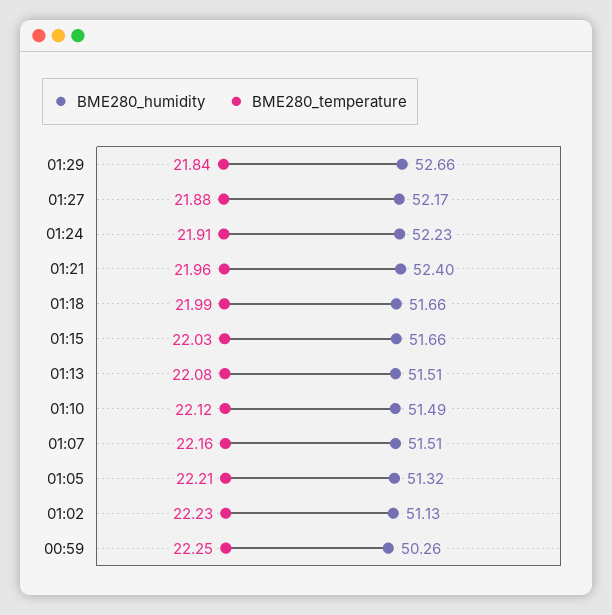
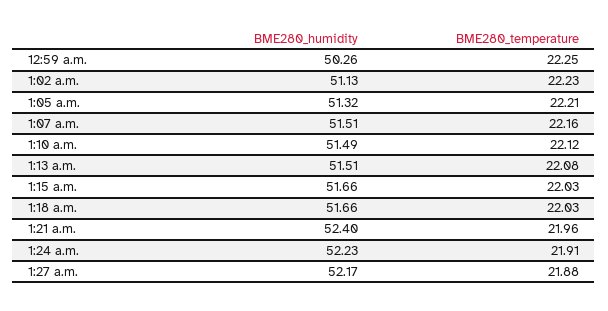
BME280_humidity, 01:29: 52.66 -> none
BME280_temperature, 01:29: 21.84 -> none
BME280_temperature, 01:18: 21.99 -> 22.03

